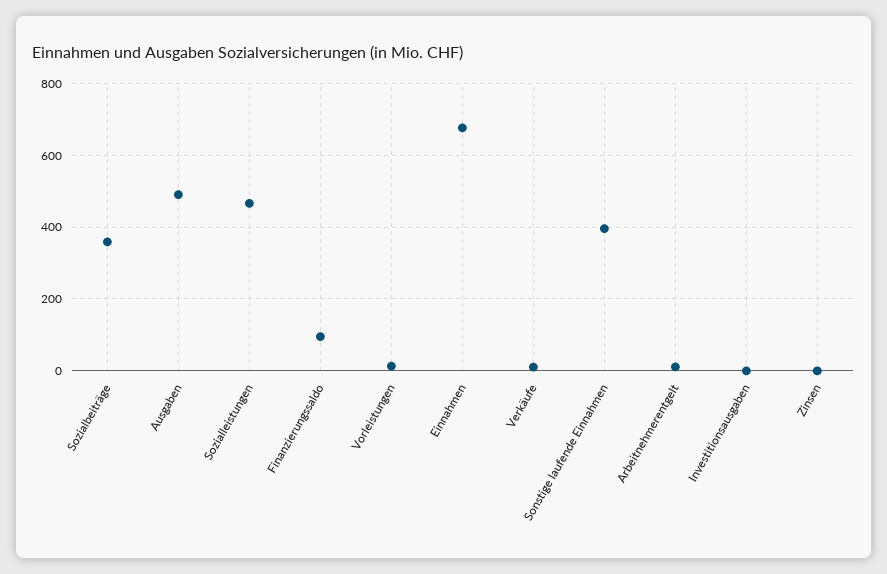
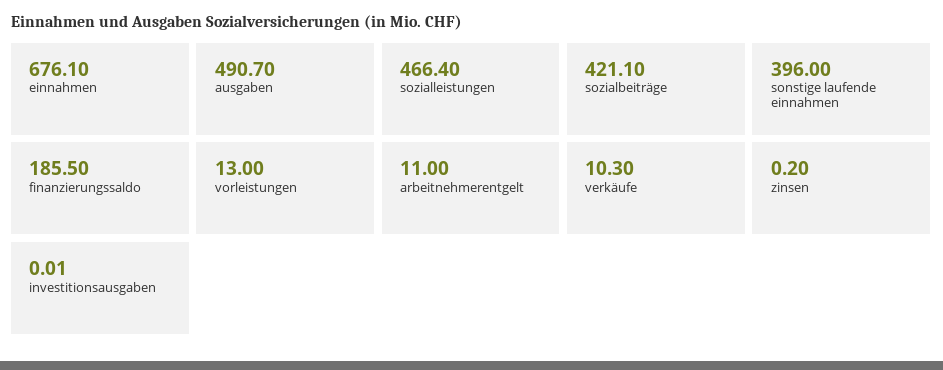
Sozialbeiträge: 360 -> 421.1
Finanzierungssaldo: 100 -> 185.5

